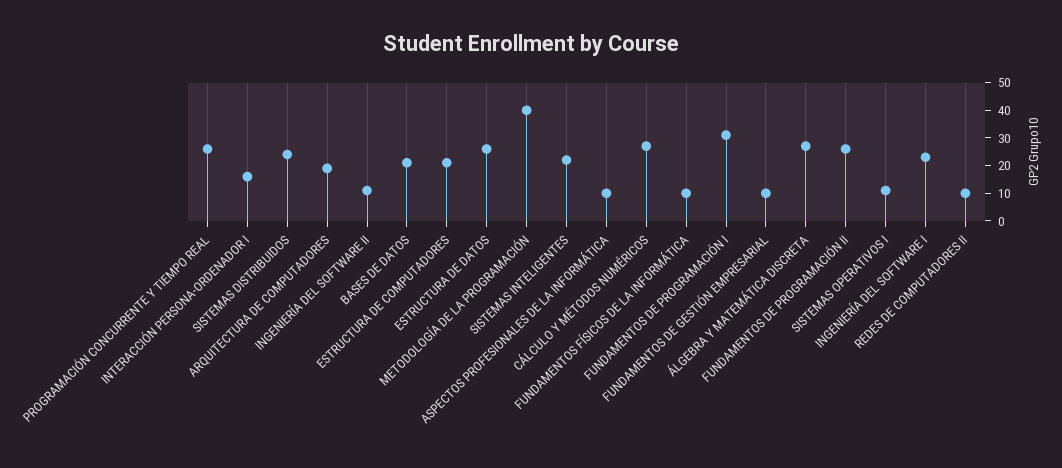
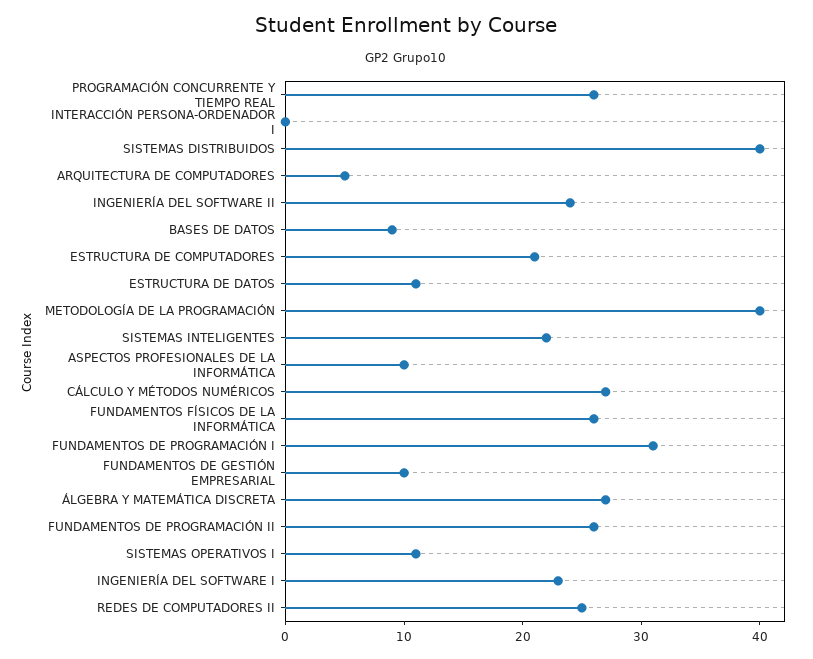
INTERACCIÓN PERSONA-ORDENADOR I: 15 -> 0
SISTEMAS DISTRIBUIDOS: 25 -> 40
ARQUITECTURA DE COMPUTADORES: 20 -> 5
INGENIERÍA DEL SOFTWARE II: 10 -> 24
BASES DE DATOS: 20 -> 9
ESTRUCTURA DE DATOS: 25 -> 11
FUNDAMENTOS FÍSICOS DE LA INFORMÁTICA: 10 -> 26
REDES DE COMPUTADORES II: 10 -> 25

